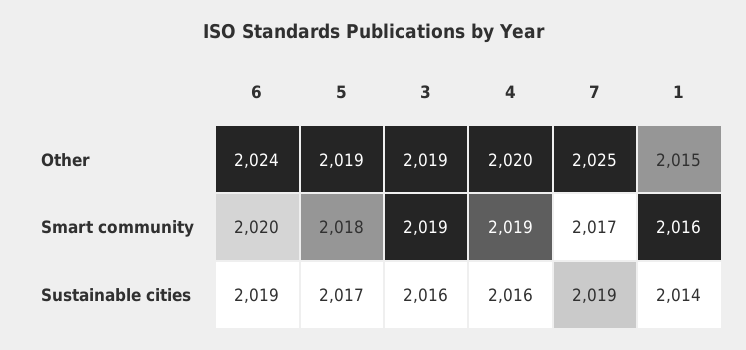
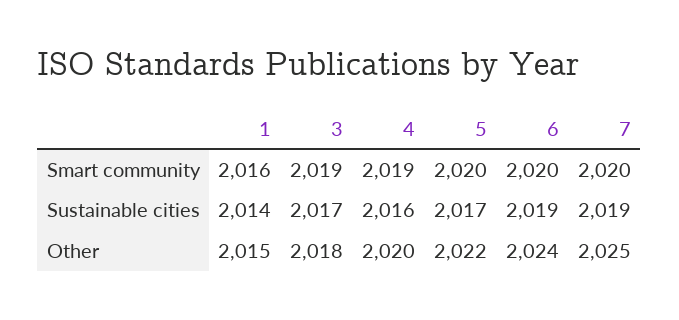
5, Other: 2019 -> 2022
3, Other: 2019 -> 2018
5, Smart community: 2018 -> 2020
7, Smart community: 2017 -> 2020
3, Sustainable cities: 2016 -> 2017

